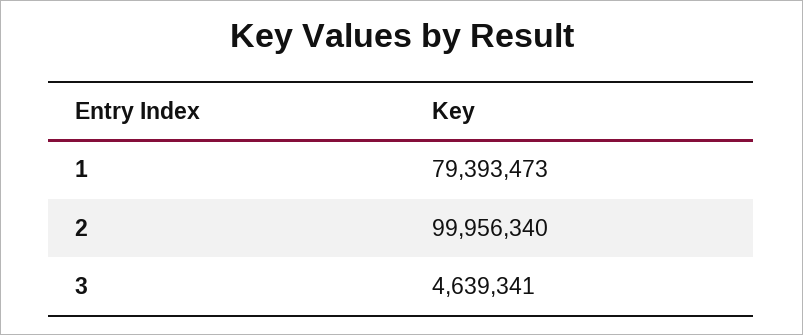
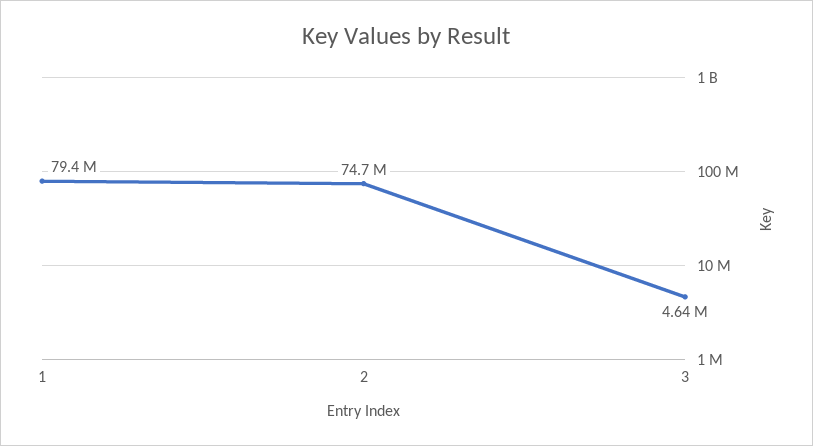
2: 99956340 -> 74700000

